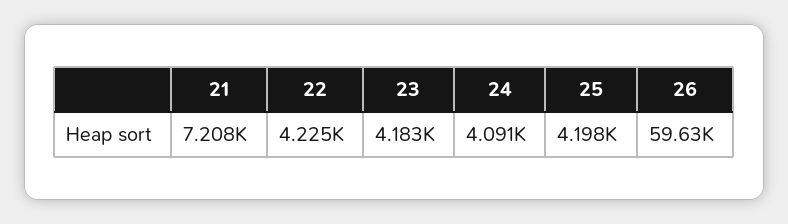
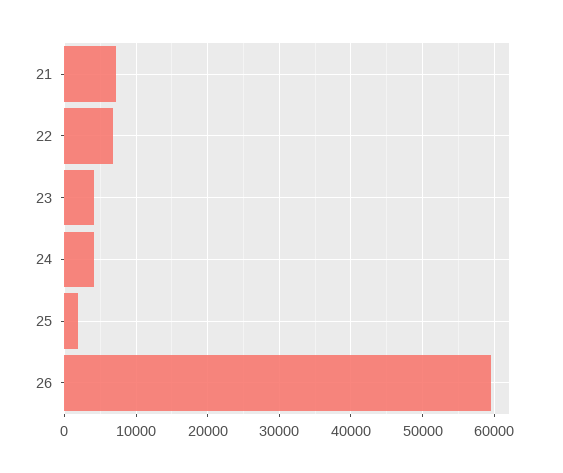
22: 4225 -> 7000
25: 4198 -> 2000

